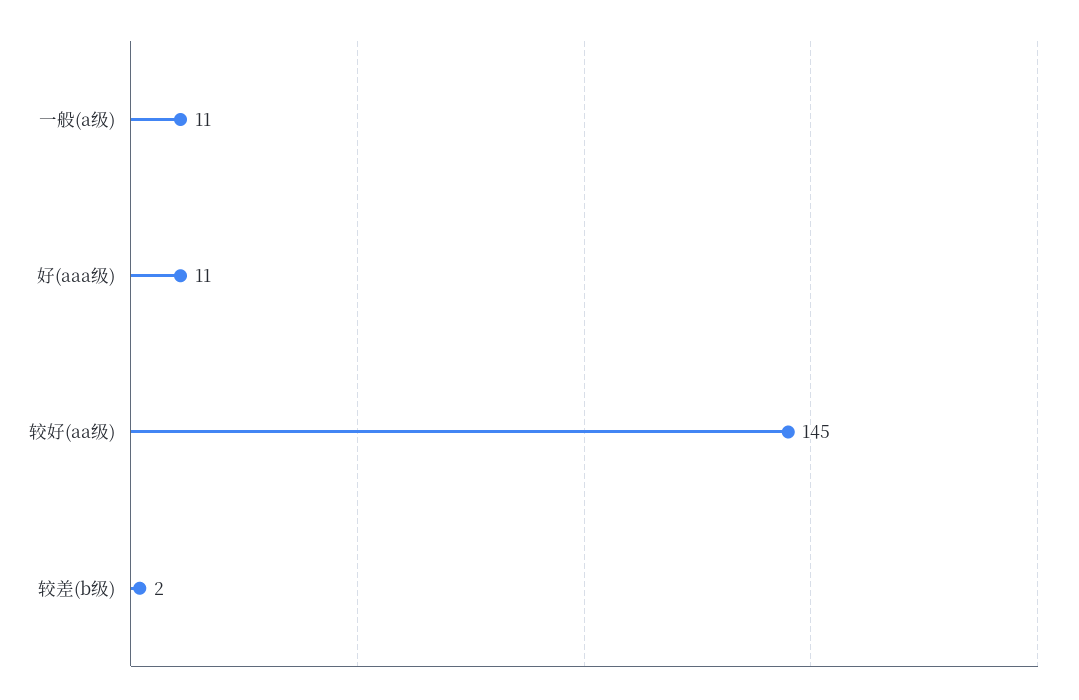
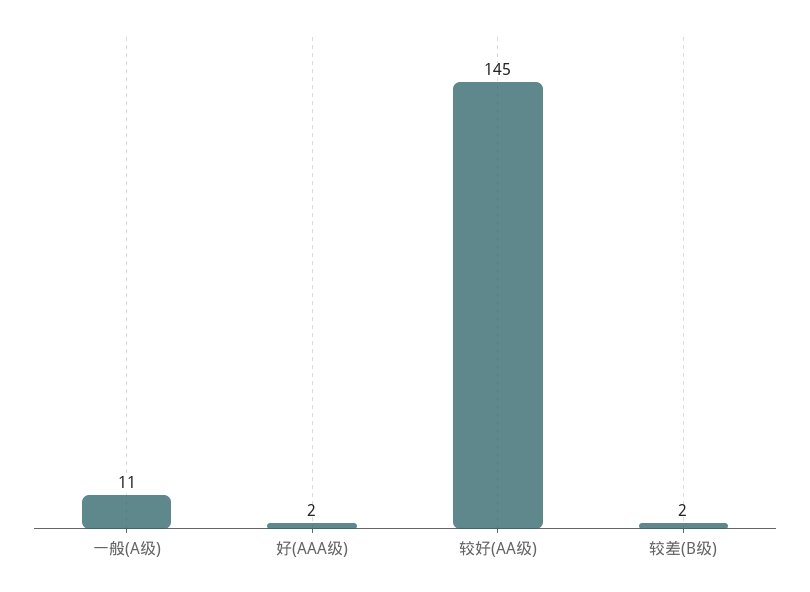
好(aaa级): 11 -> 2

